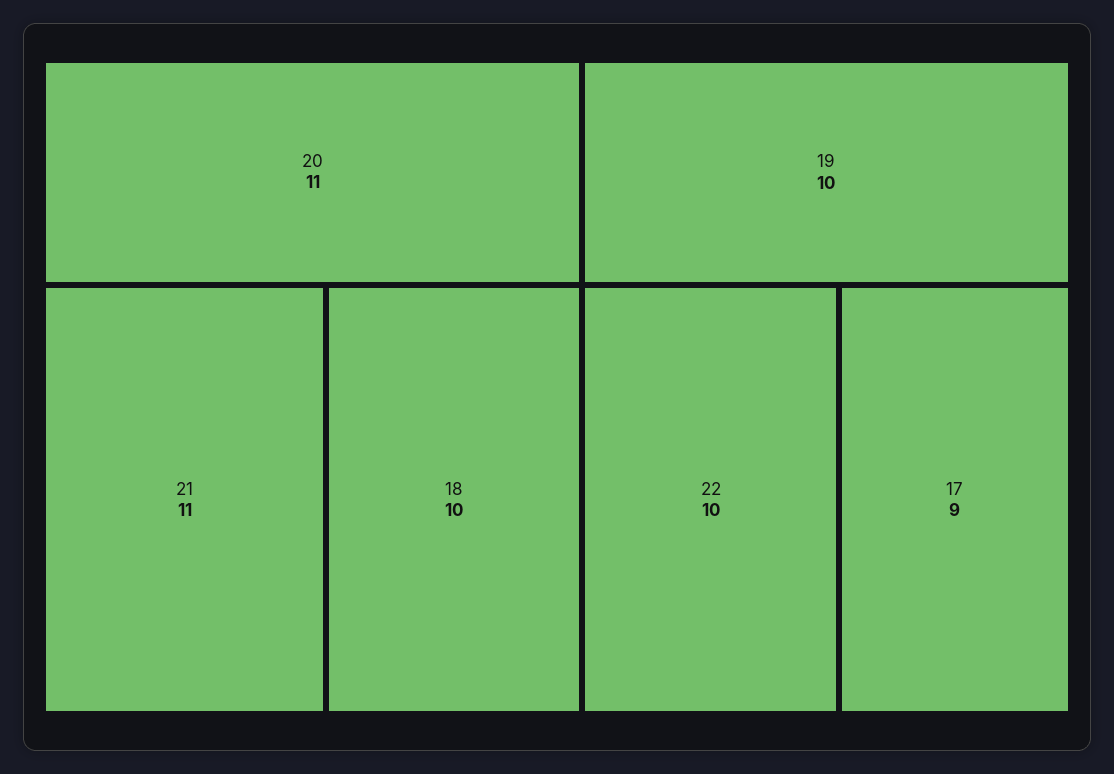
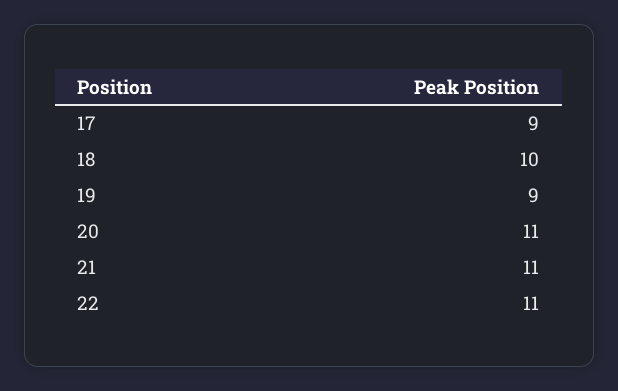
19: 10 -> 9
22: 10 -> 11

